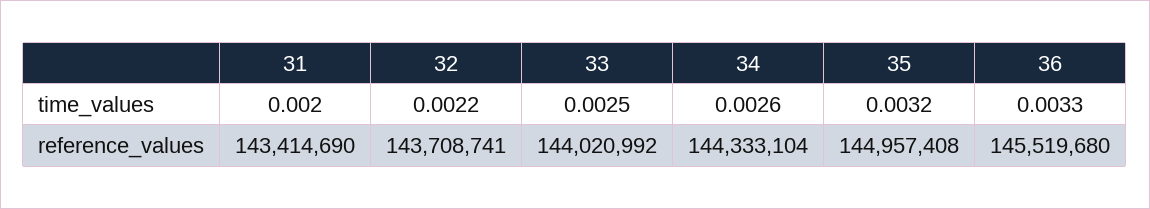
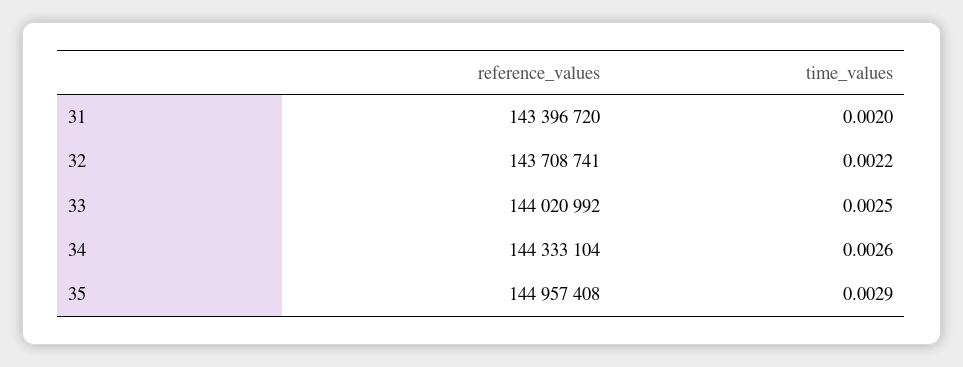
35, time_values: 0.0032 -> 0.0029
36, time_values: 0.0033 -> none
31, reference_values: 143414690 -> 143396720
36, reference_values: 145519680 -> none

